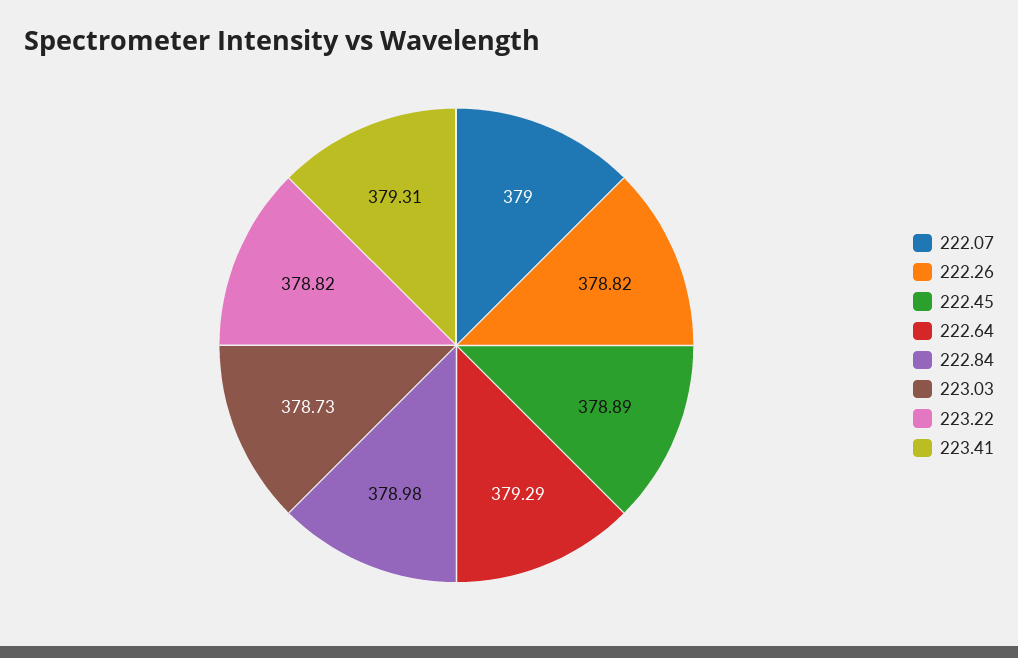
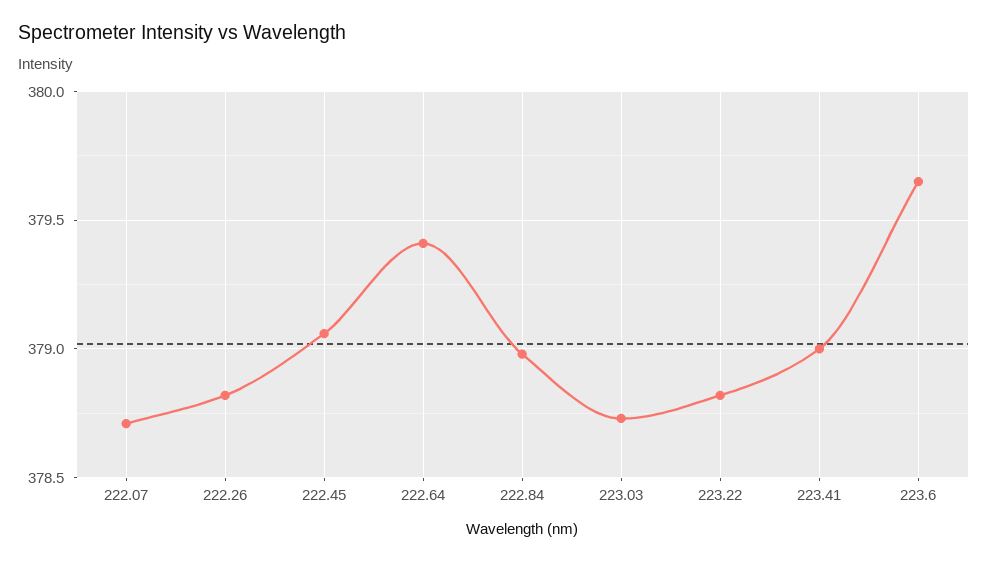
222.07: 379 -> 378.7
222.45: 378.89 -> 379.05
222.64: 379.29 -> 379.4
223.41: 379.31 -> 379
223.6: none -> 379.65

